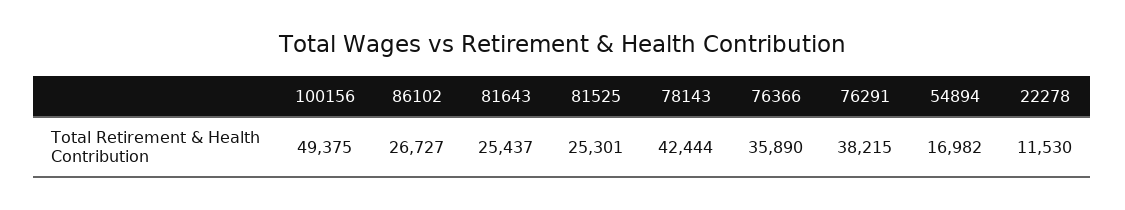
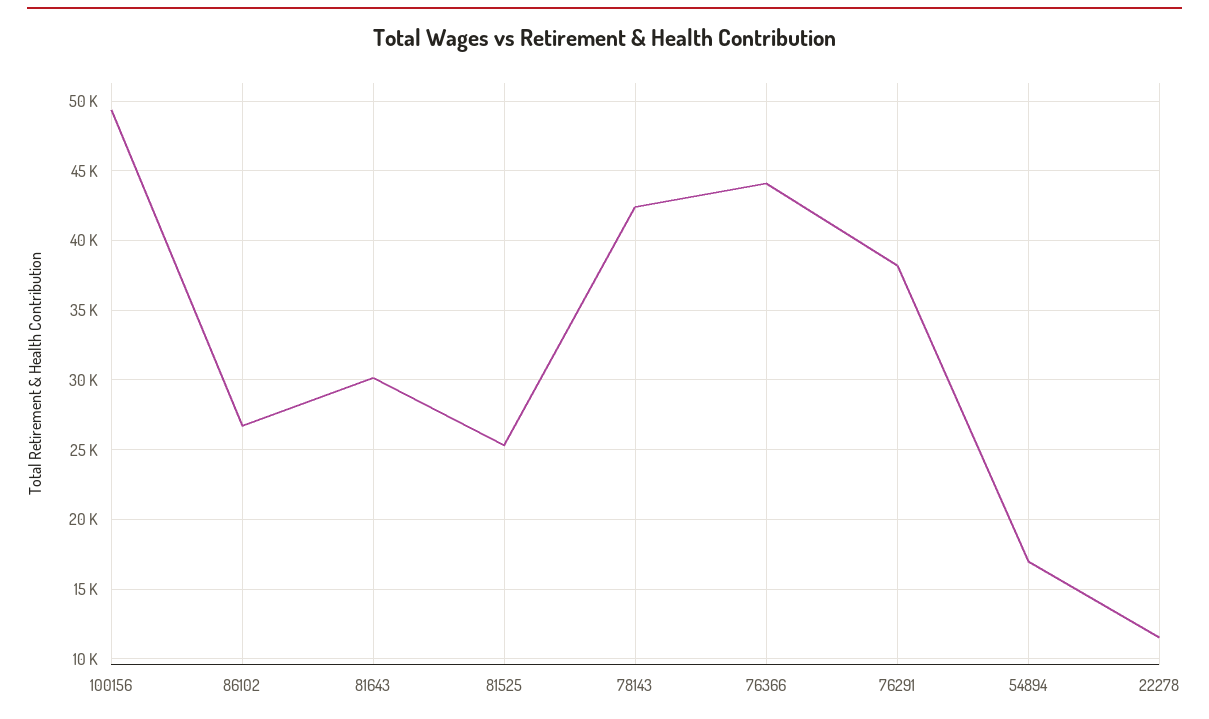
81643: 25437 -> 30000
76366: 35890 -> 44000

